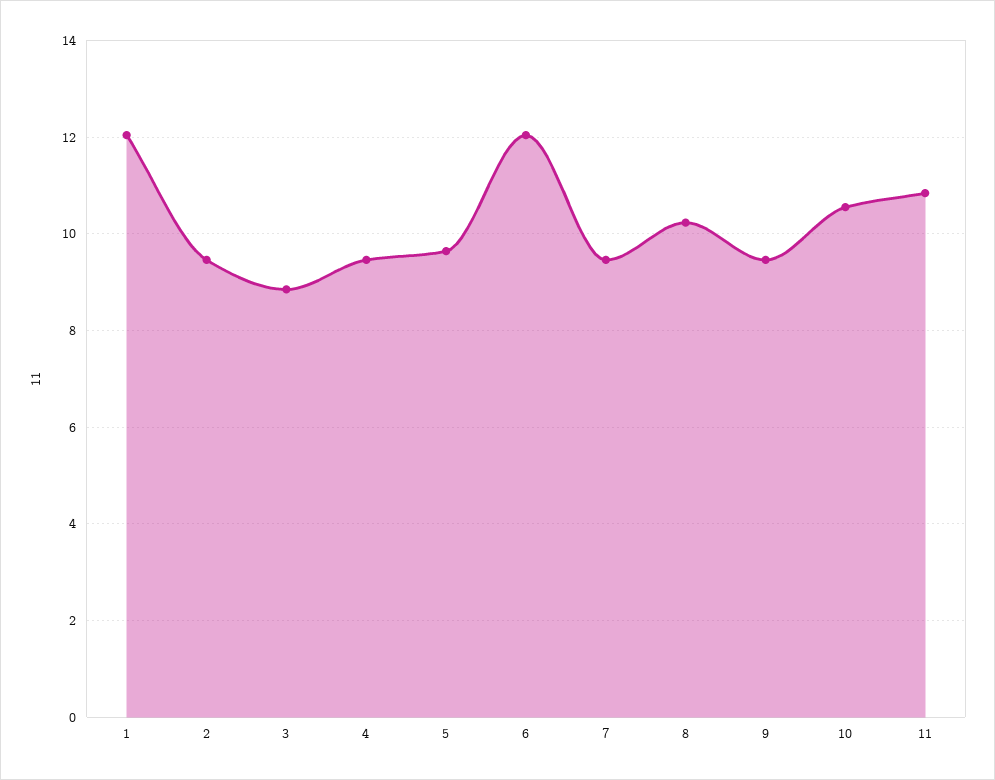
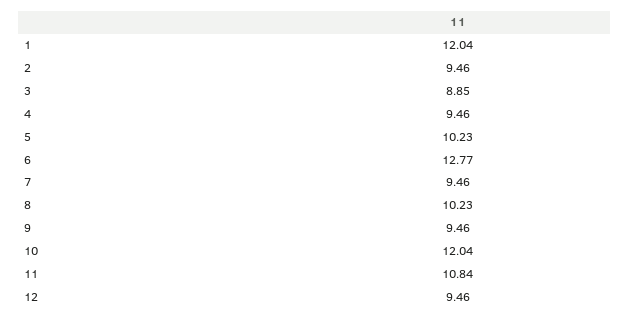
5: 9.6 -> 10.23
6: 12 -> 12.77
10: 10.6 -> 12.04
12: none -> 9.46

